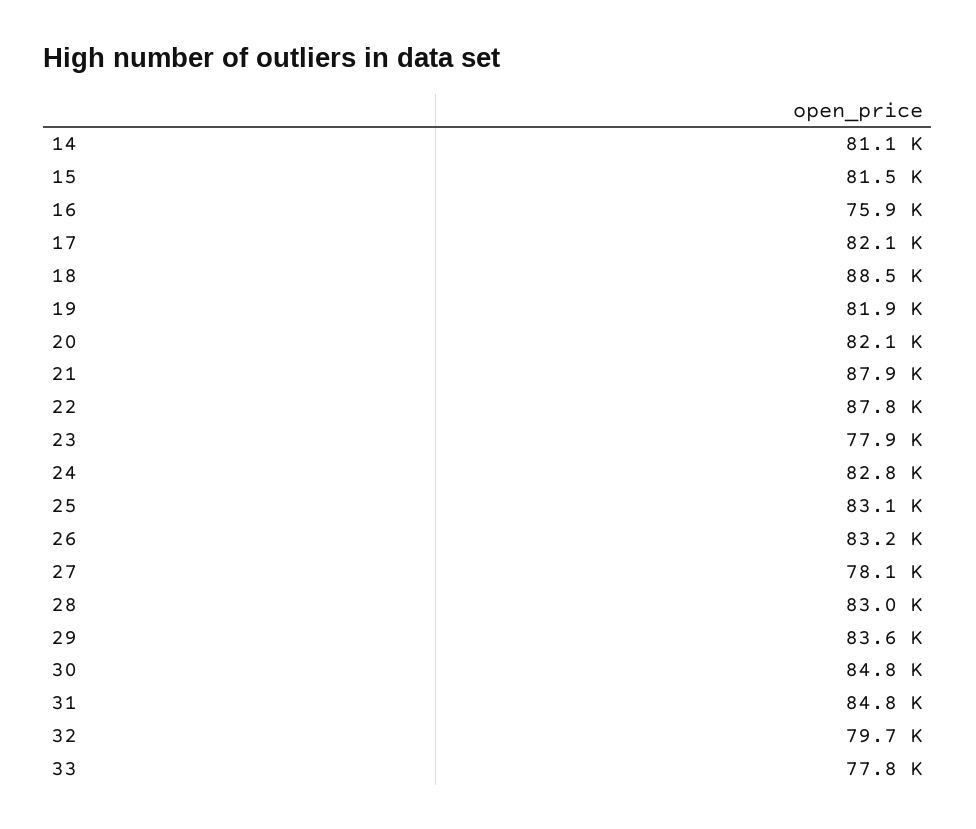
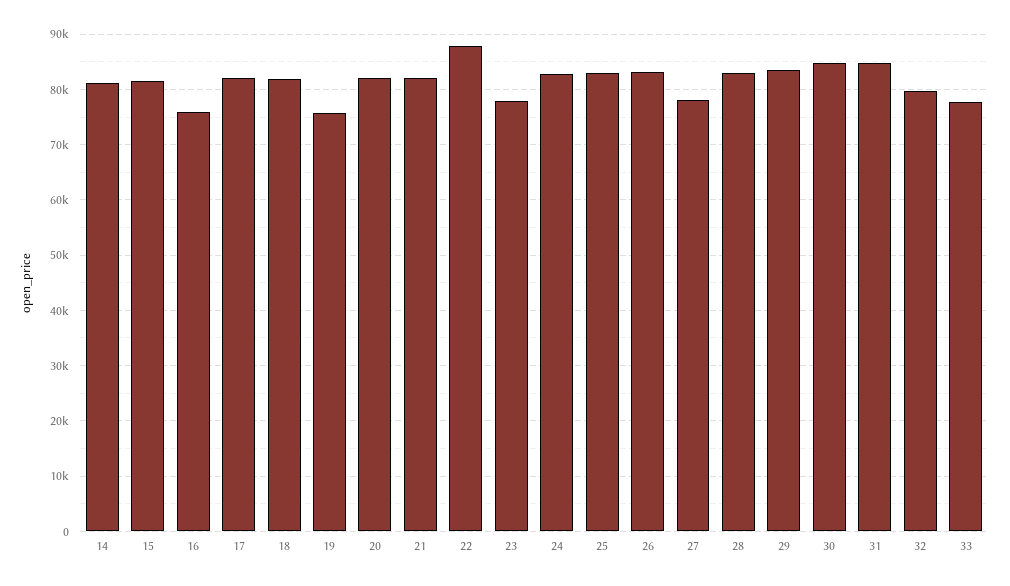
18: 88500 -> 82000
19: 81900 -> 76000
21: 87900 -> 82000

